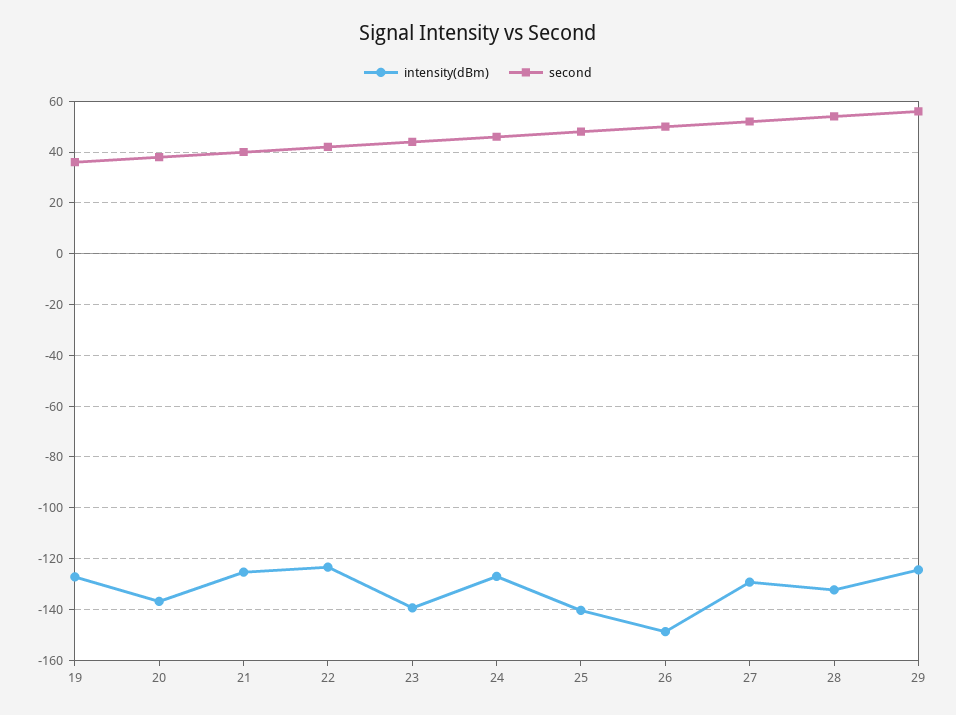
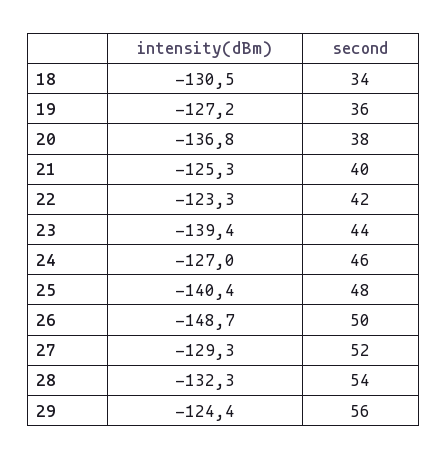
intensity(dBm), 18: none -> -130.5
second, 18: none -> 34

